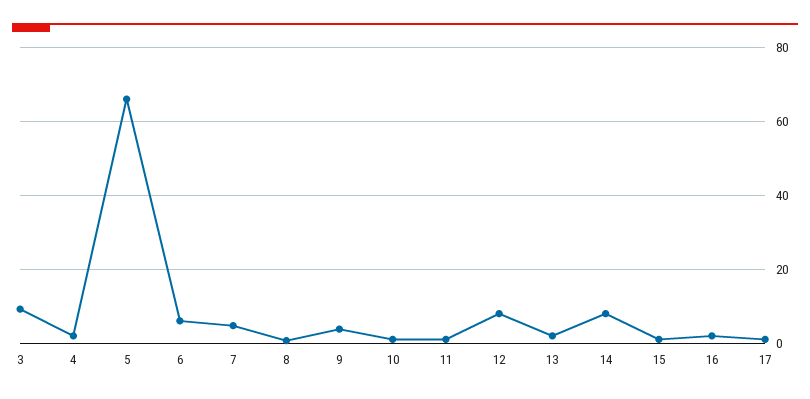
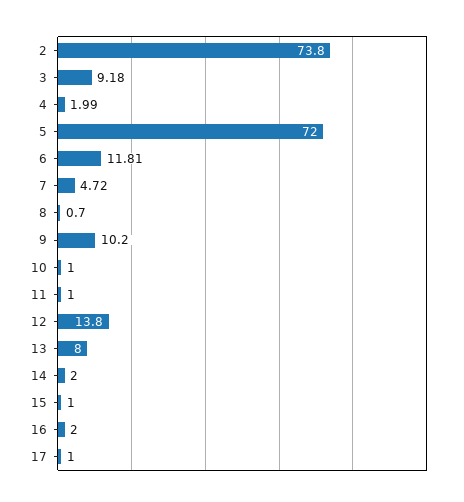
5: 66 -> 72
6: 6 -> 11.81
9: 4 -> 10.2
12: 8 -> 13.8
13: 2 -> 8
14: 8 -> 2
2: none -> 73.8

